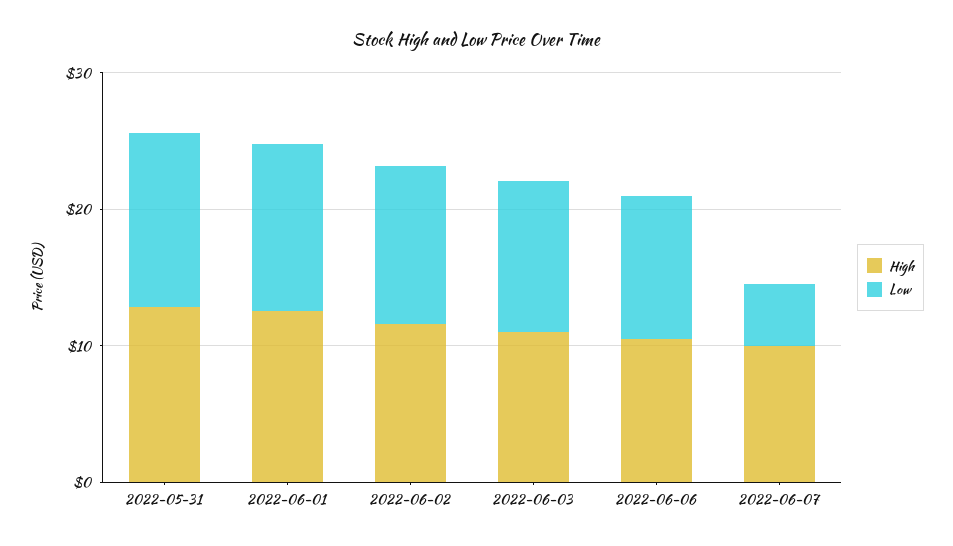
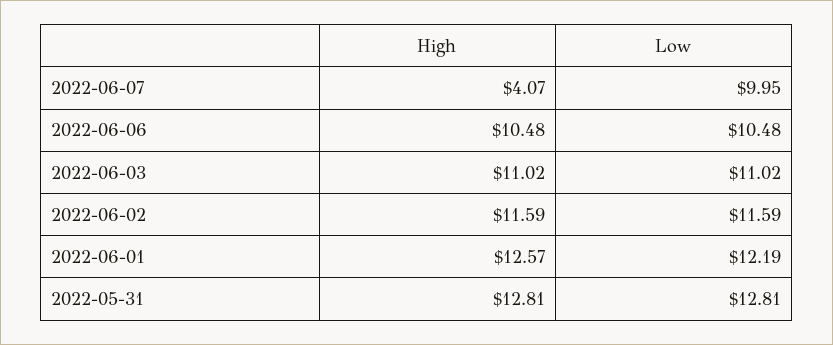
High, 2022-06-07: 10 -> 4.07
Low, 2022-06-07: 4 -> 9.95

